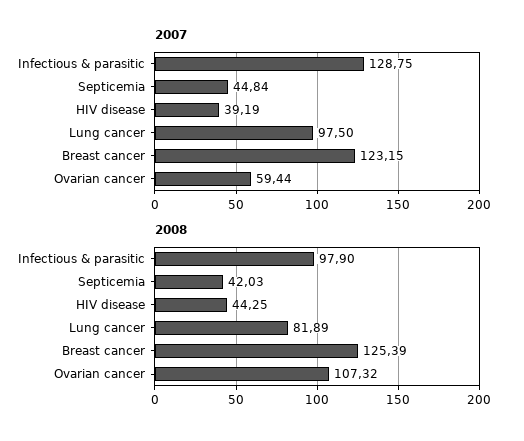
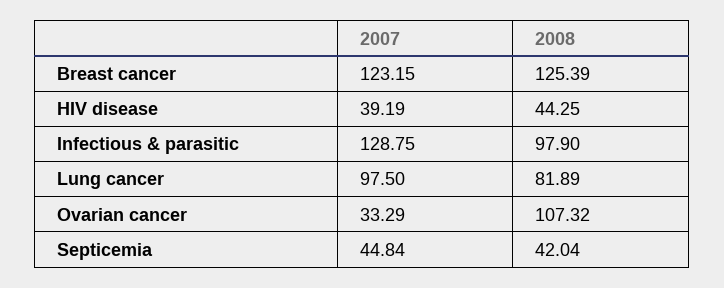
2007, Ovarian cancer: 59.44 -> 33.29
2008, Septicemia: 42.03 -> 42.04

